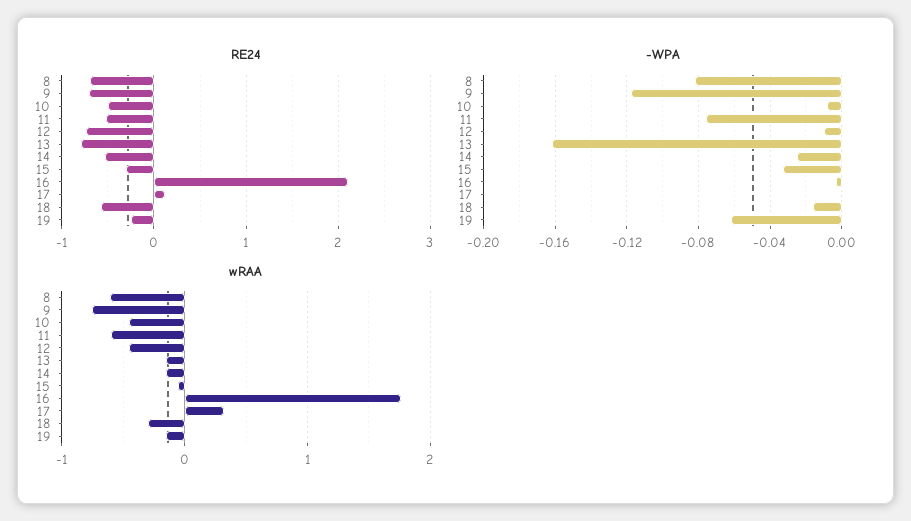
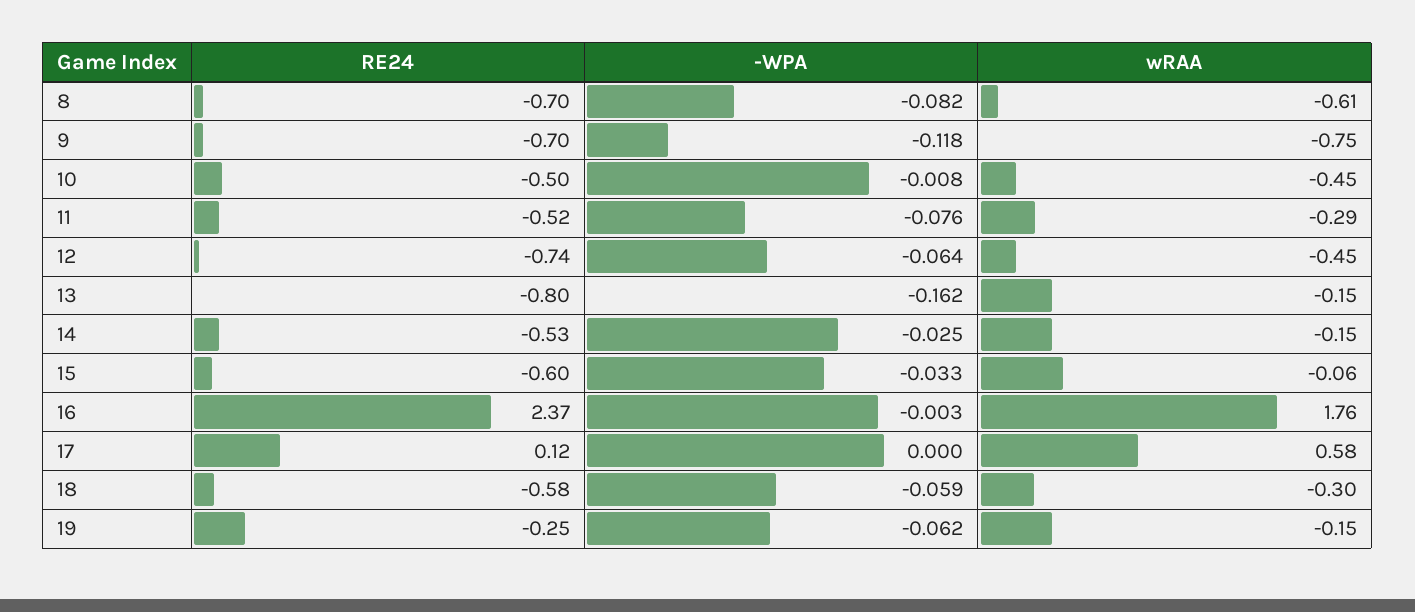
RE24, 15: -0.3 -> -0.6
RE24, 16: 2.1 -> 2.37
-WPA, 12: -0.01 -> -0.064
-WPA, 18: -0.015 -> -0.059
wRAA, 11: -0.6 -> -0.29
wRAA, 17: 0.3 -> 0.58

